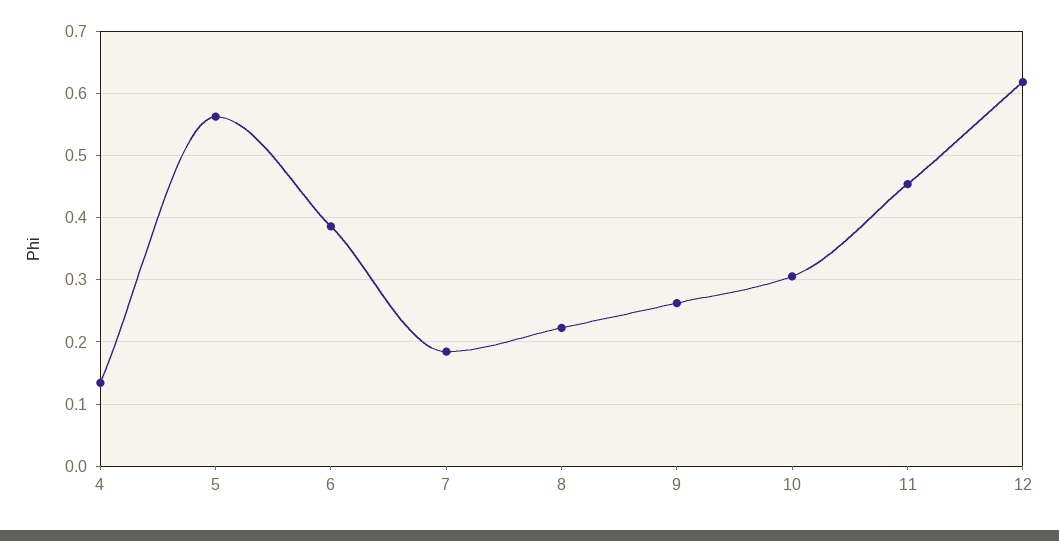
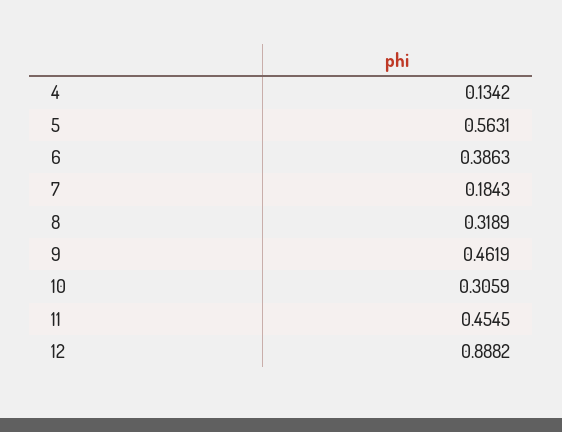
8: 0.22 -> 0.3189
9: 0.26 -> 0.4619
12: 0.62 -> 0.8882

